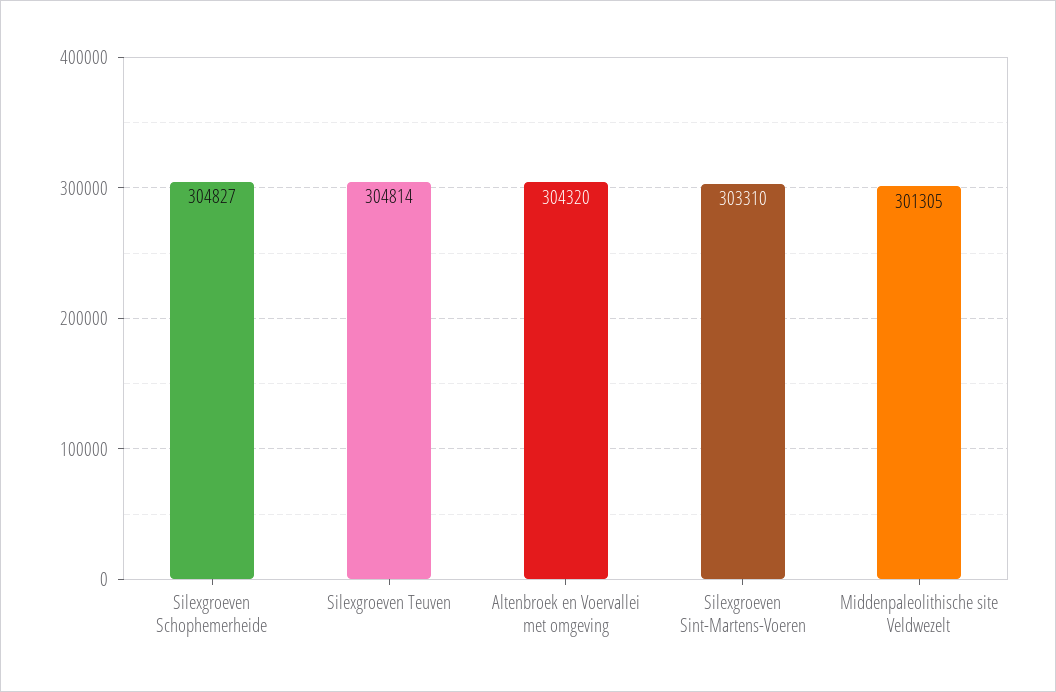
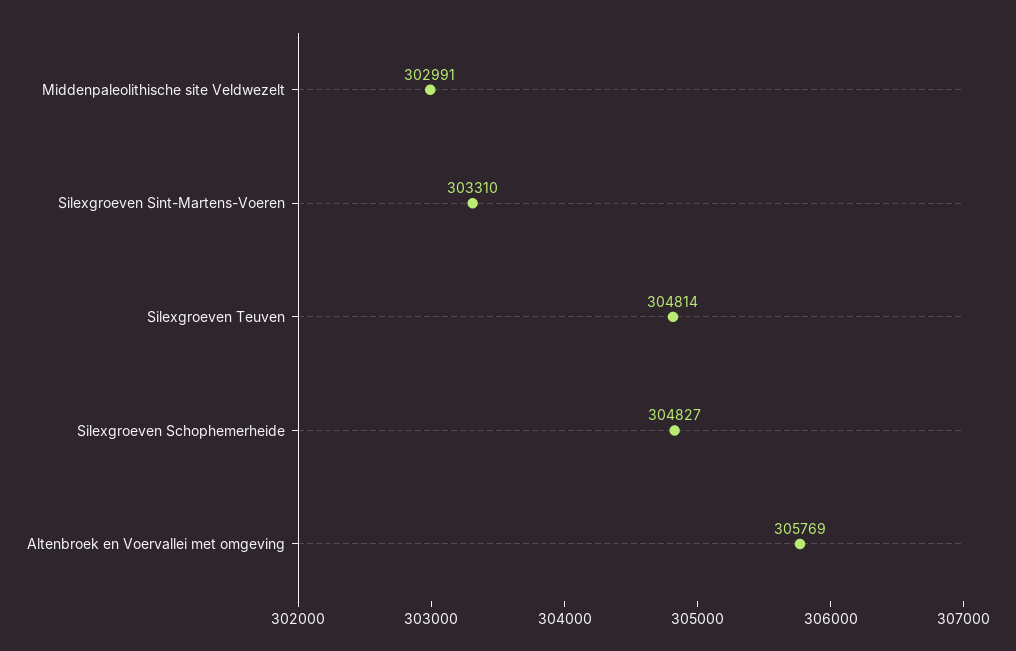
Altenbroek en Voervallei met omgeving: 304320 -> 305769
Middenpaleolithische site Veldwezelt: 301305 -> 302991

